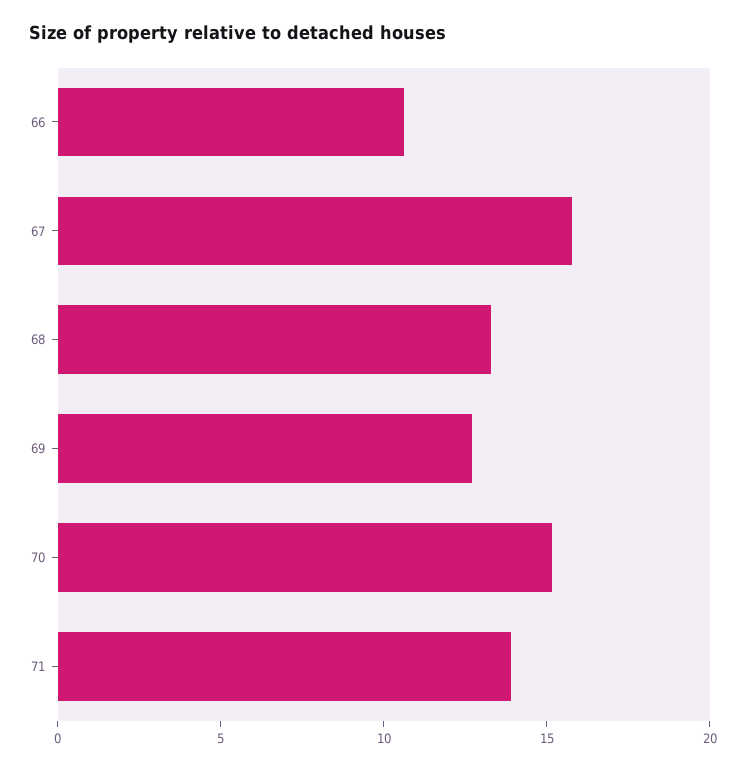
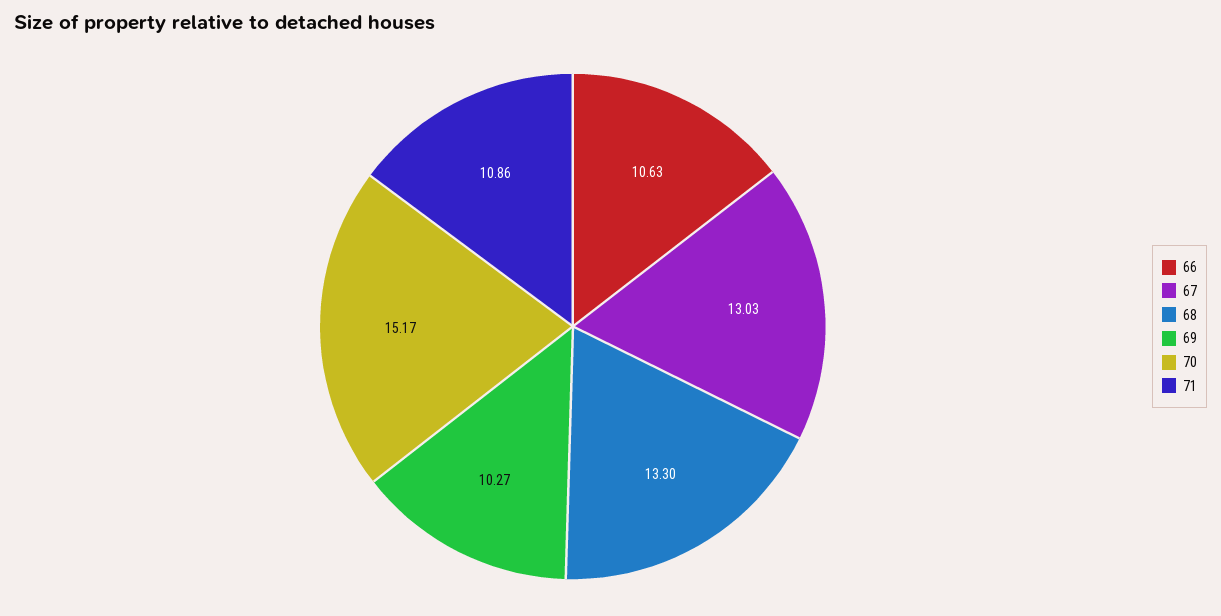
67: 16 -> 13.03
69: 13 -> 10.27
71: 14 -> 10.86

